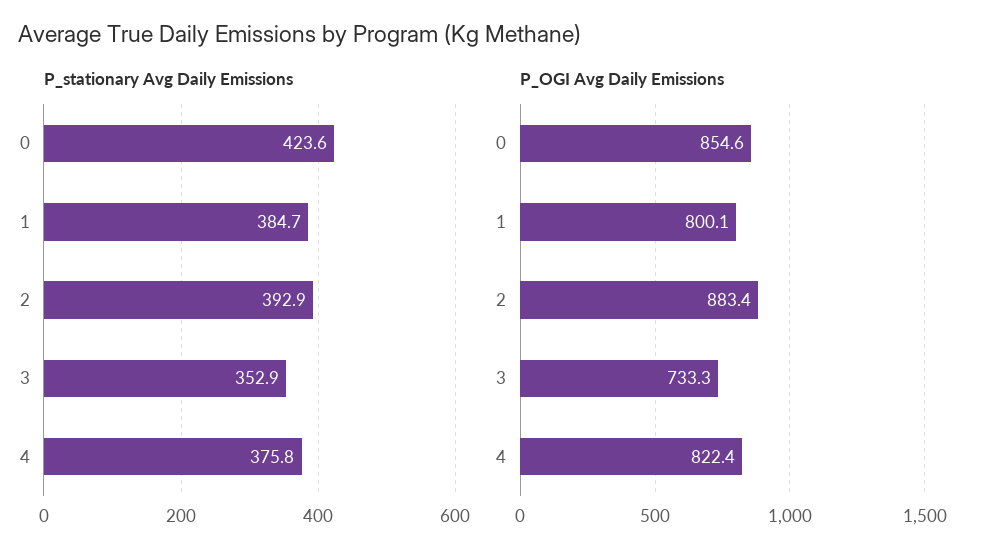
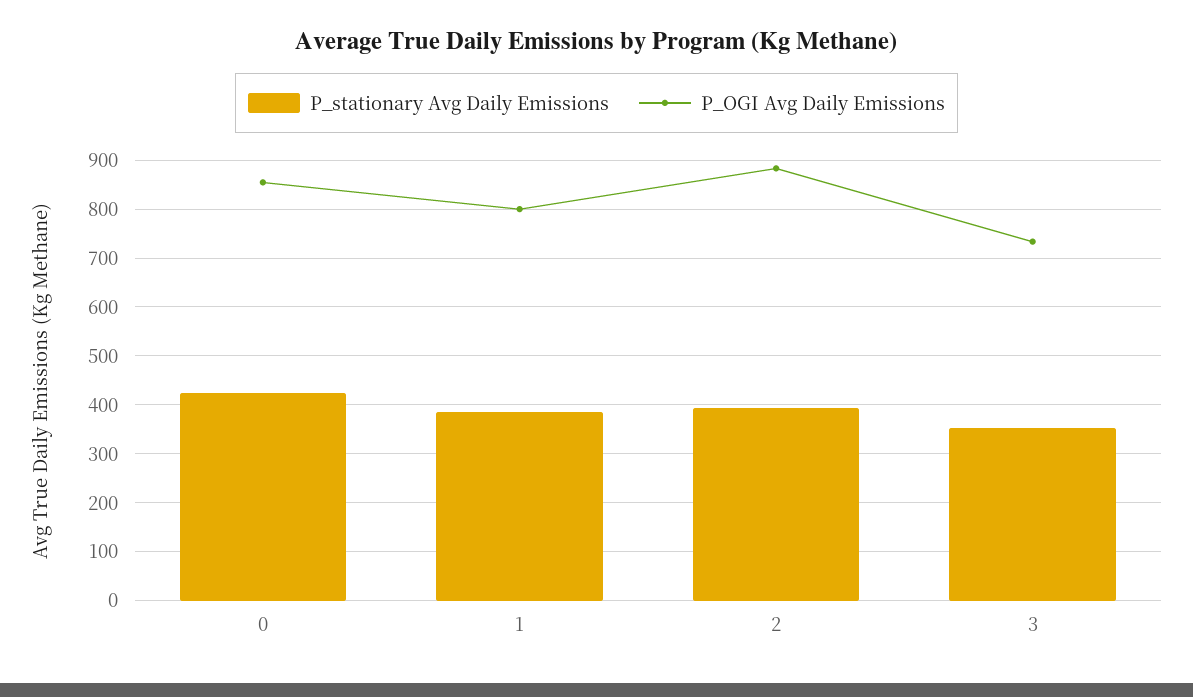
P_stationary Avg Daily Emissions, 4: 375.8 -> none
P_OGI Avg Daily Emissions, 4: 822.4 -> none

